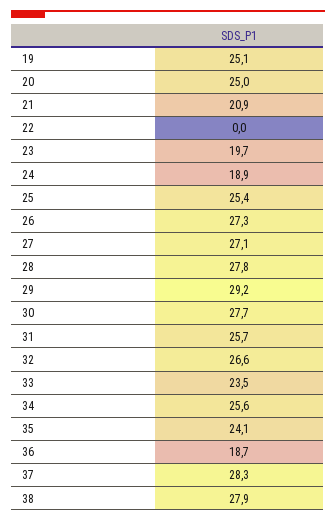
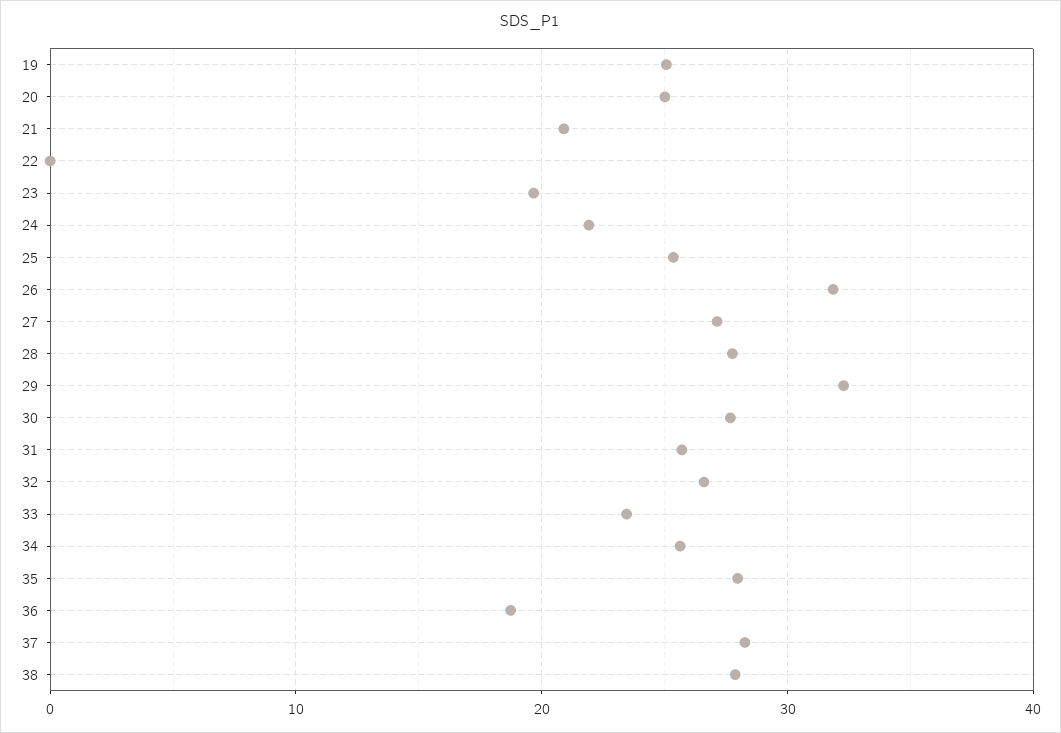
24: 18.9 -> 22
26: 27.3 -> 32
29: 29.2 -> 32
35: 24.1 -> 28

